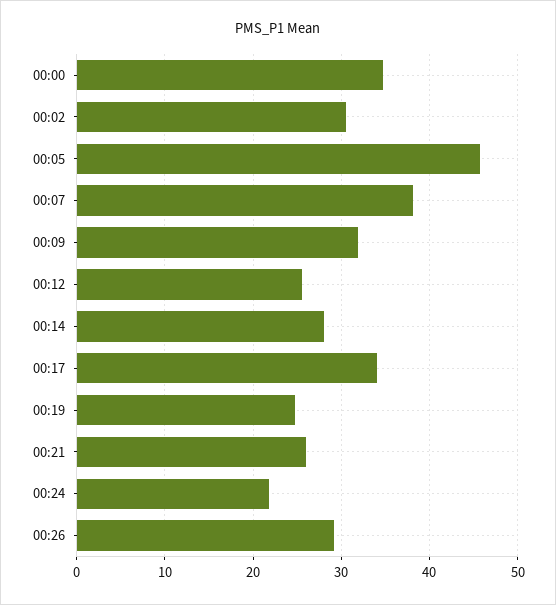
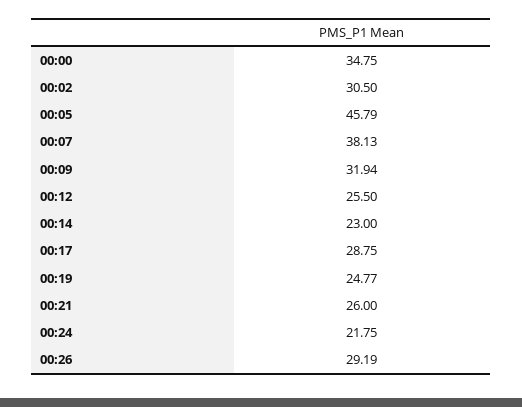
00:14: 28 -> 23
00:17: 34 -> 28.75

